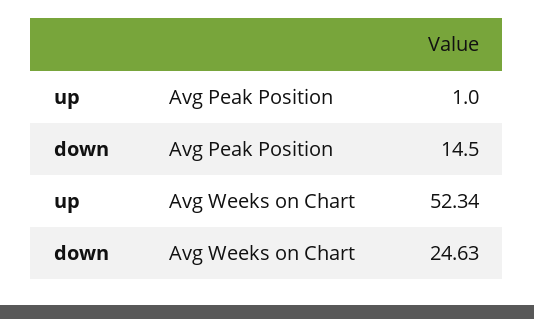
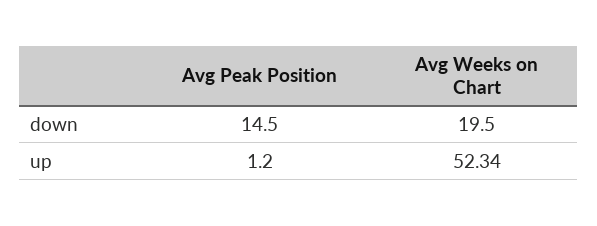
up, Avg Peak Position: 1 -> 1.2
down, Avg Weeks on Chart: 24.63 -> 19.5

